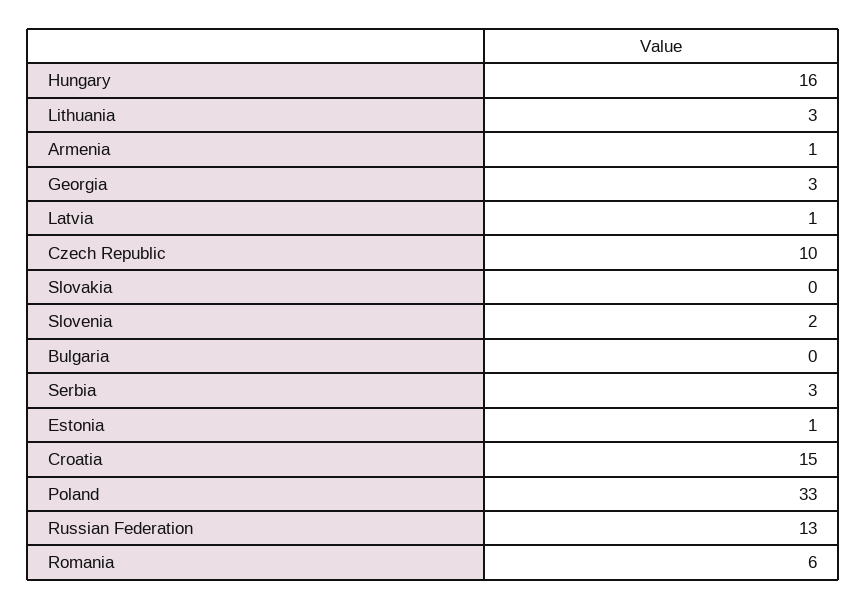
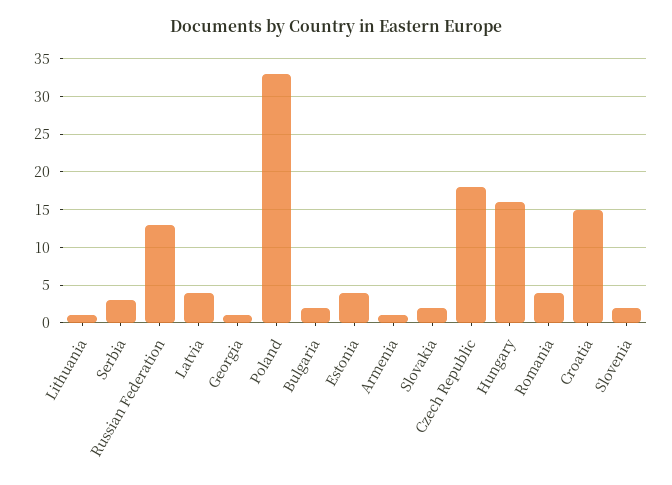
Lithuania: 3 -> 1
Georgia: 3 -> 1
Latvia: 1 -> 4
Czech Republic: 10 -> 18
Slovakia: 0 -> 2
Bulgaria: 0 -> 2
Estonia: 1 -> 4
Romania: 6 -> 4

